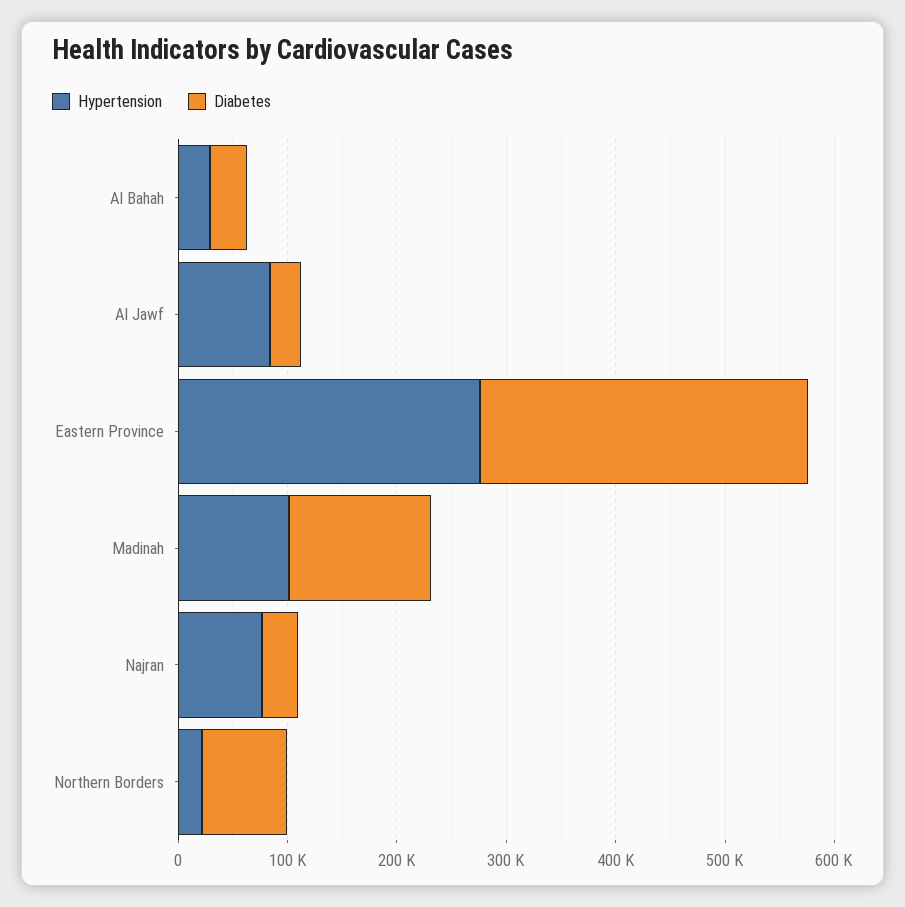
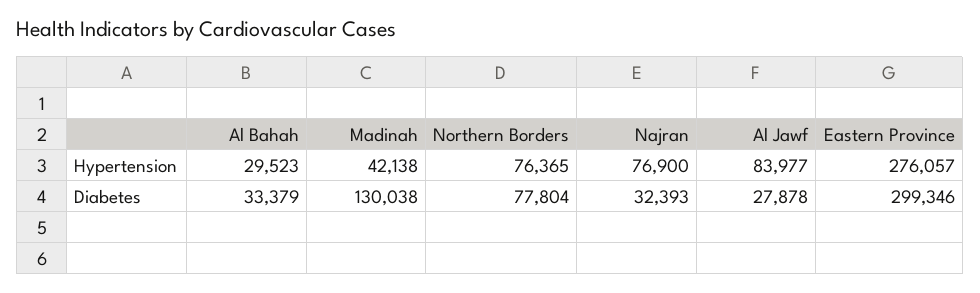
Hypertension, Madinah: 100000 -> 42138
Hypertension, Northern Borders: 20000 -> 76365

